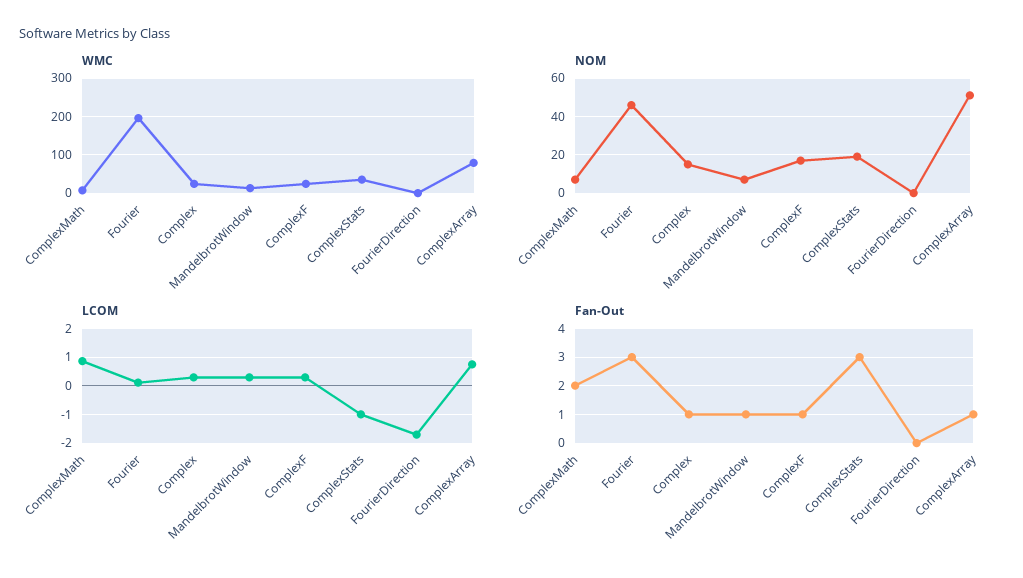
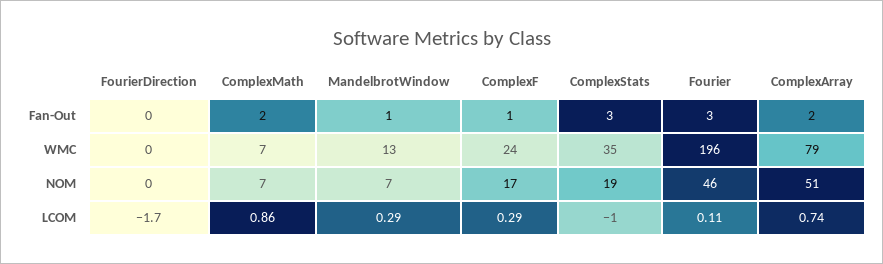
WMC, Complex: 20 -> none
NOM, Complex: 15 -> none
LCOM, Complex: 0.25 -> none
Fan-Out, Complex: 1 -> none
Fan-Out, ComplexArray: 1 -> 2

